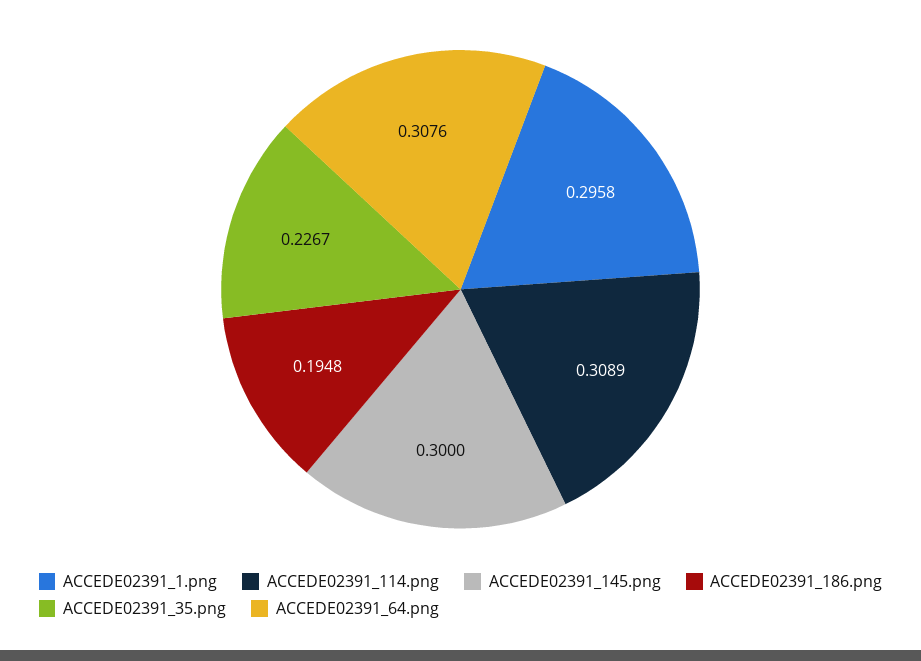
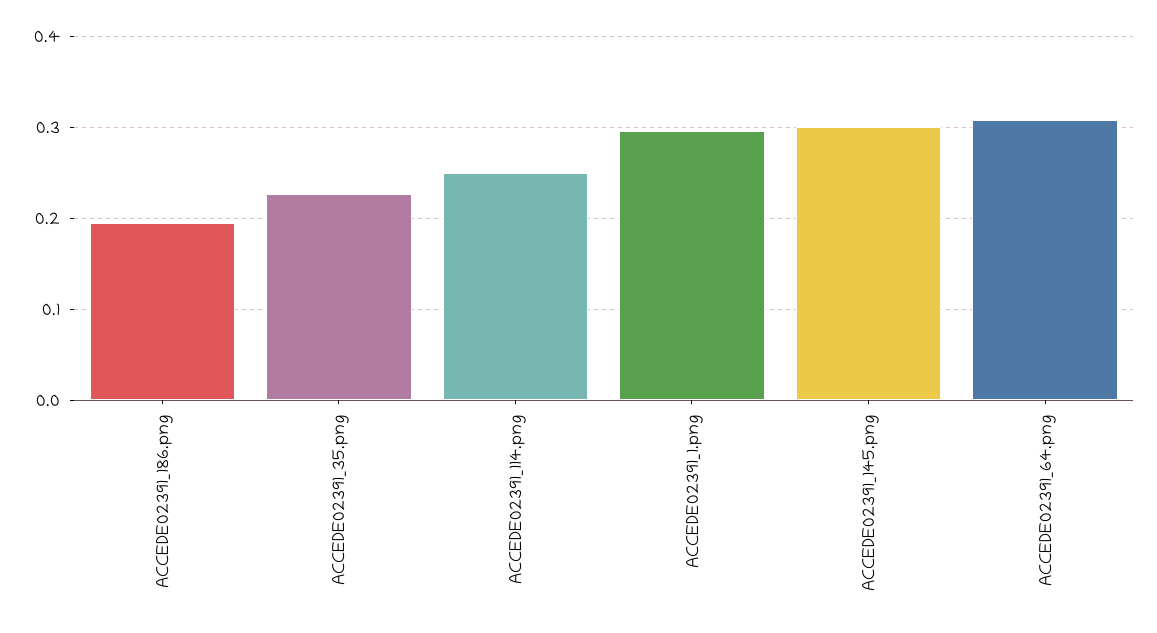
ACCEDE02391_114.png: 0.3089 -> 0.25

